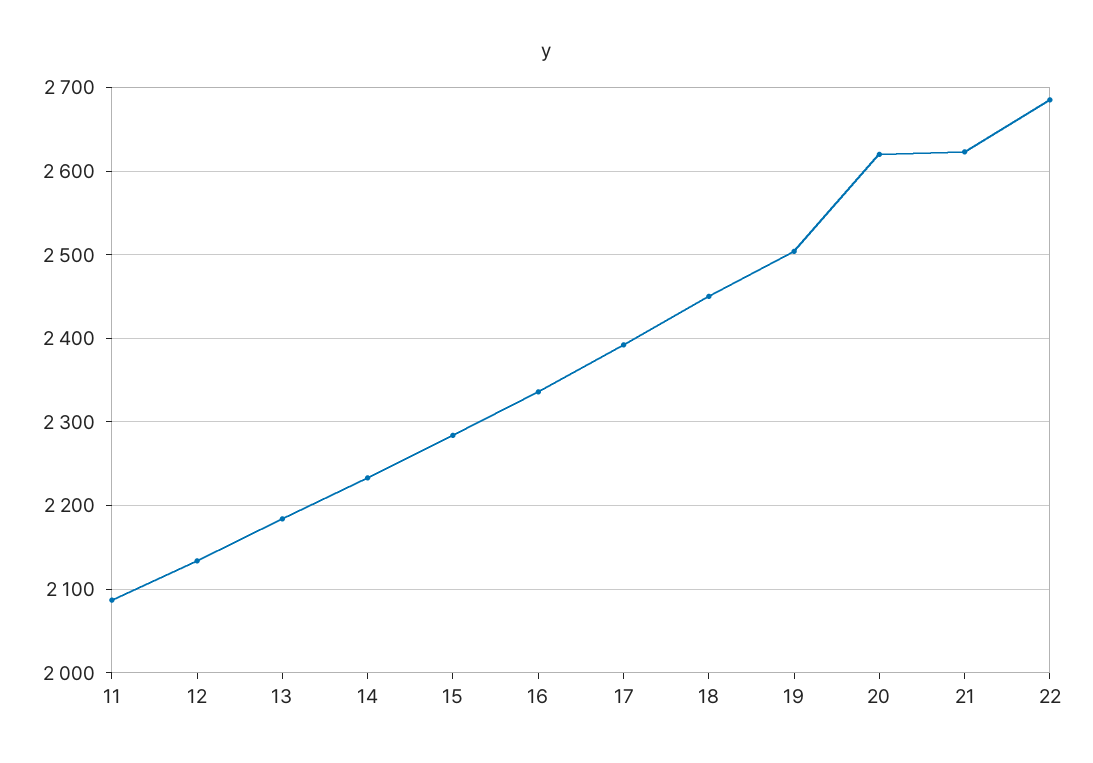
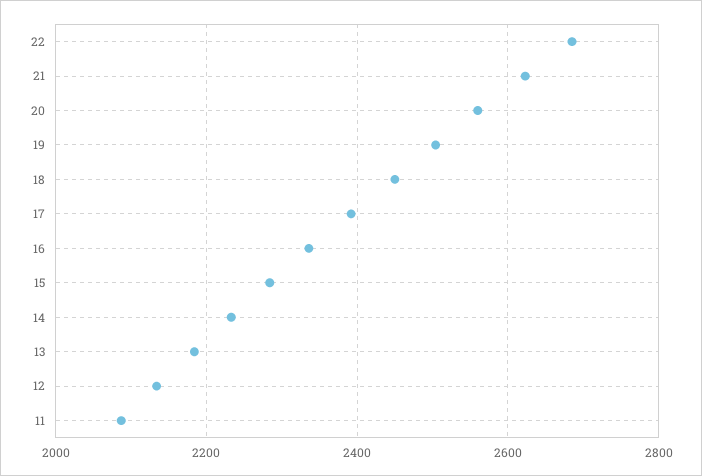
20: 2620 -> 2560

